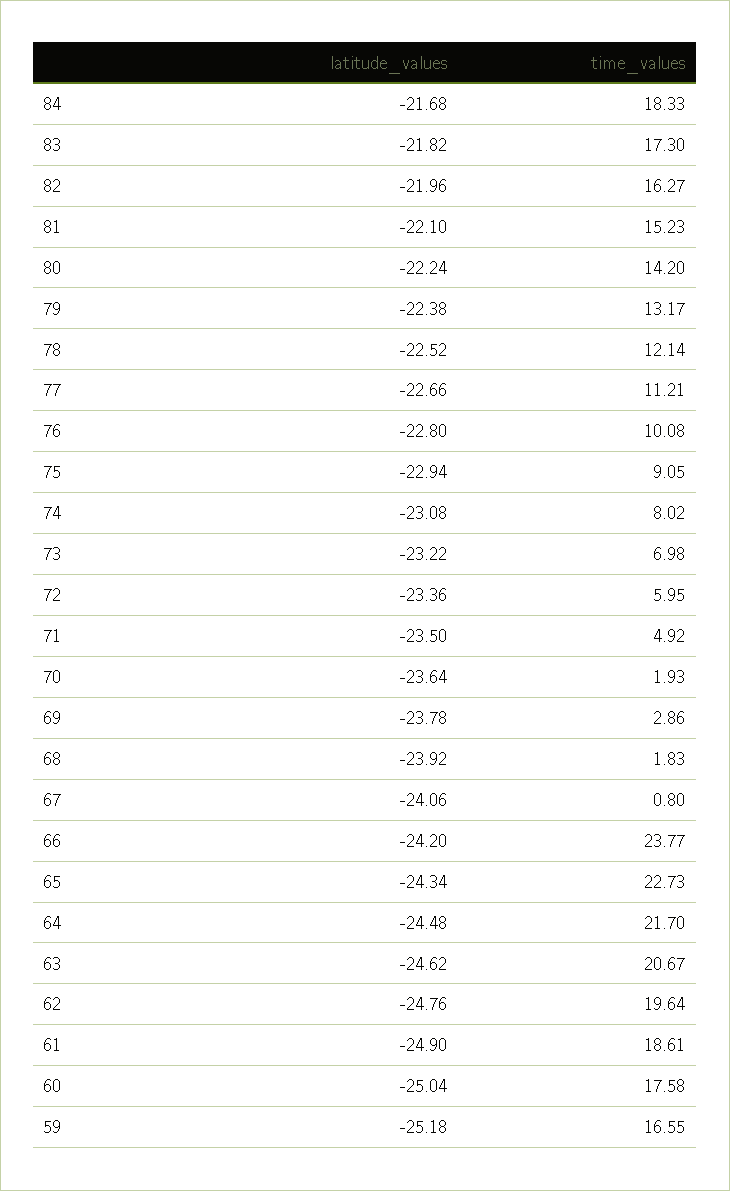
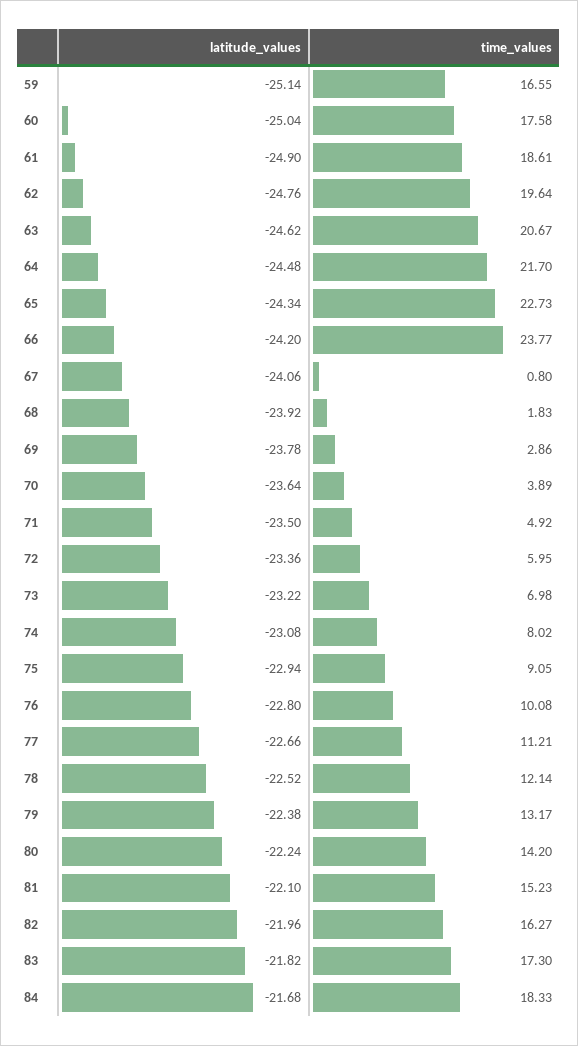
time_values, 70: 1.93 -> 3.89
latitude_values, 59: -25.18 -> -25.14

